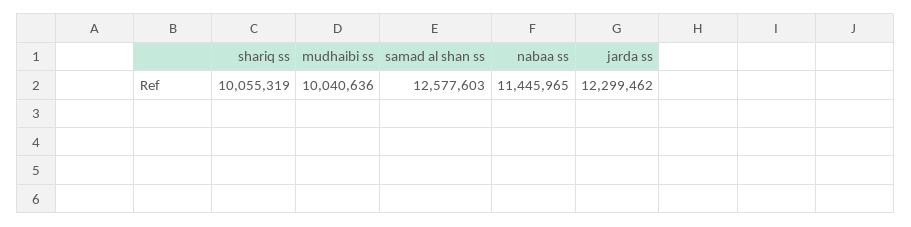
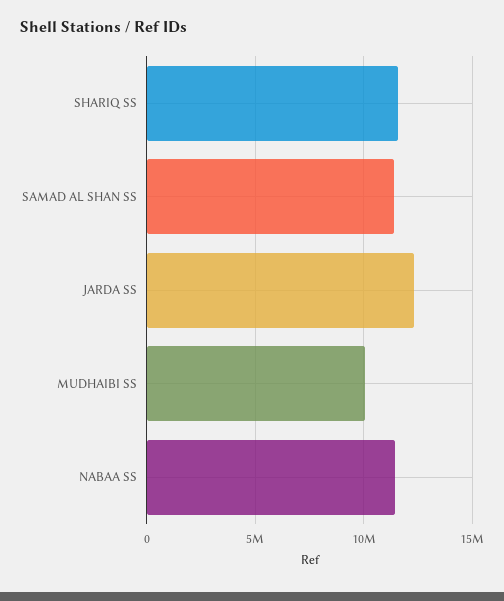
shariq ss: 10055319 -> 11500000
samad al shan ss: 12577603 -> 11500000

